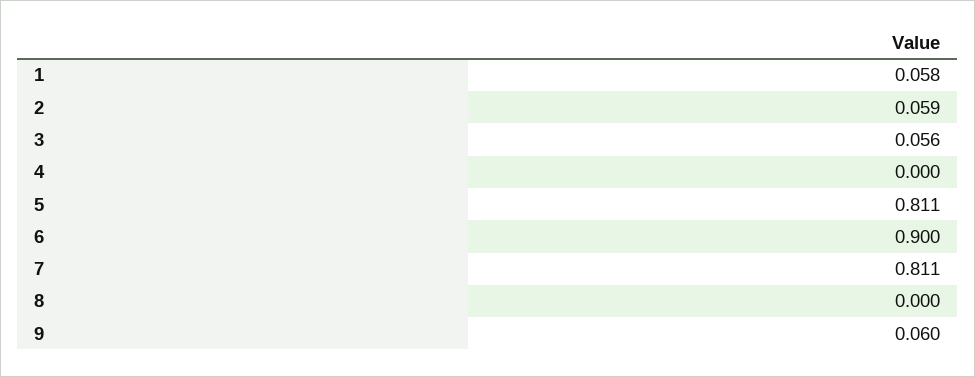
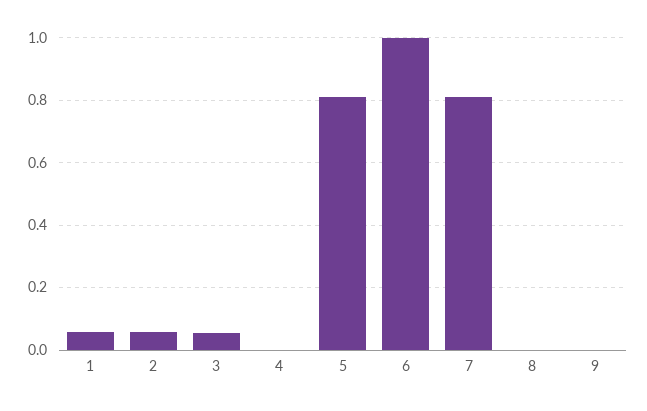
6: 0.9 -> 1
9: 0.06 -> 0

